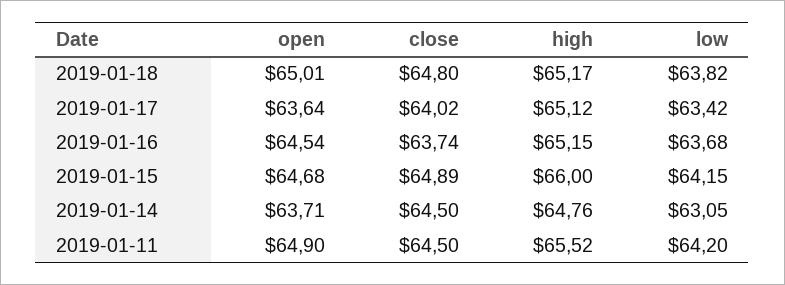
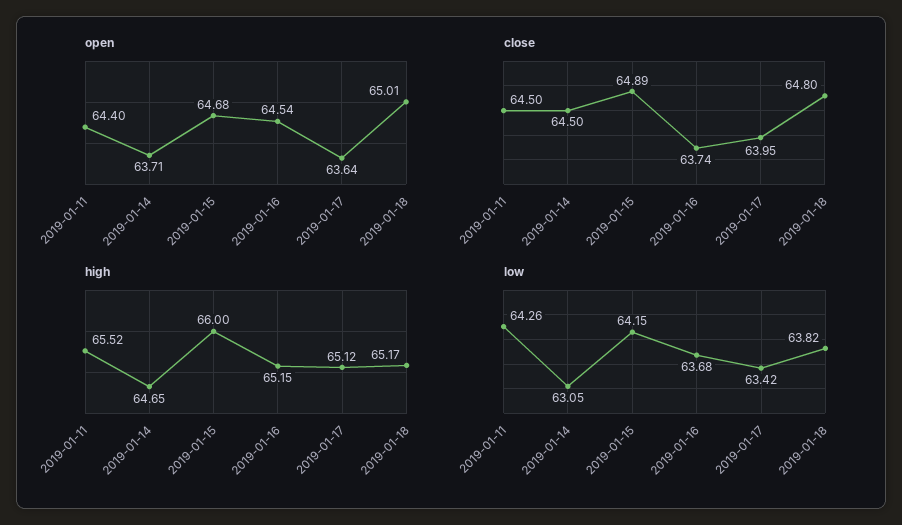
close, 2019-01-17: 64.02 -> 63.95
high, 2019-01-14: 64.76 -> 64.65
open, 2019-01-11: 64.9 -> 64.4
low, 2019-01-11: 64.2 -> 64.26

